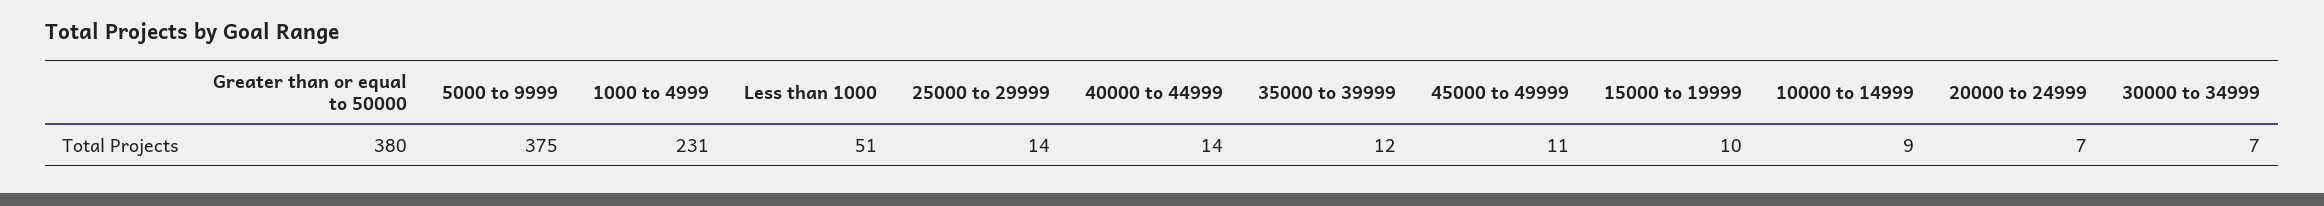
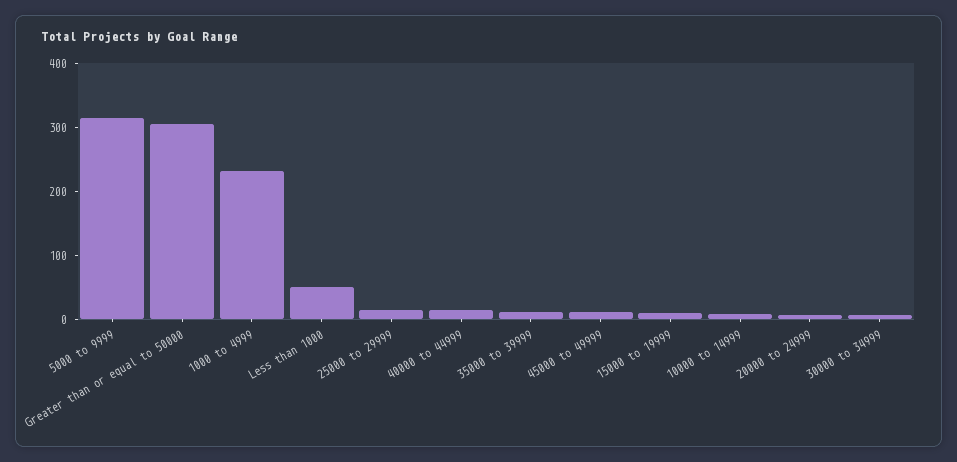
Greater than or equal to 50000: 380 -> 300
5000 to 9999: 375 -> 320

